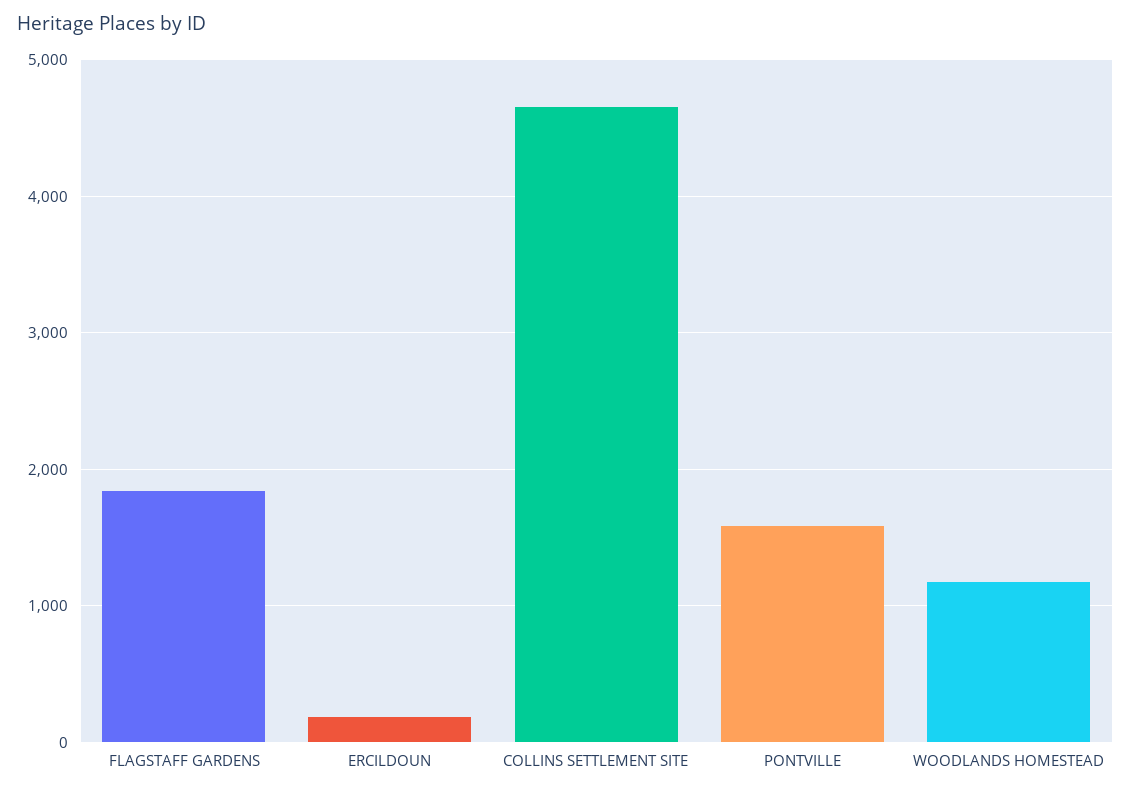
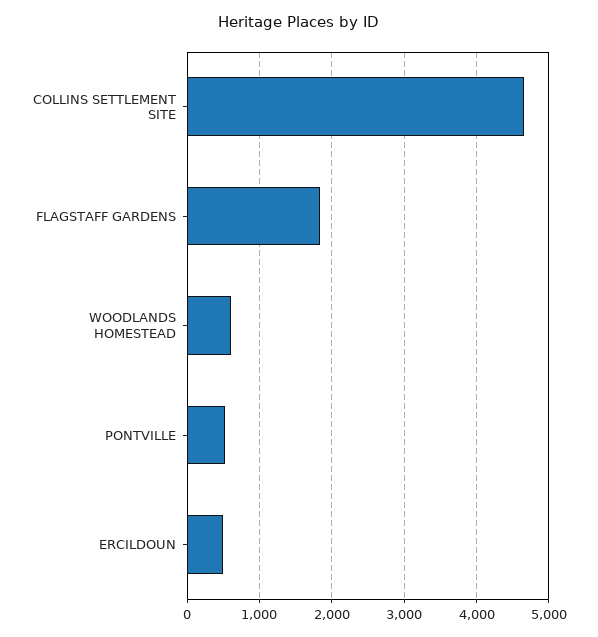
ERCILDOUN: 200 -> 500
PONTVILLE: 1600 -> 500
WOODLANDS HOMESTEAD: 1200 -> 600

